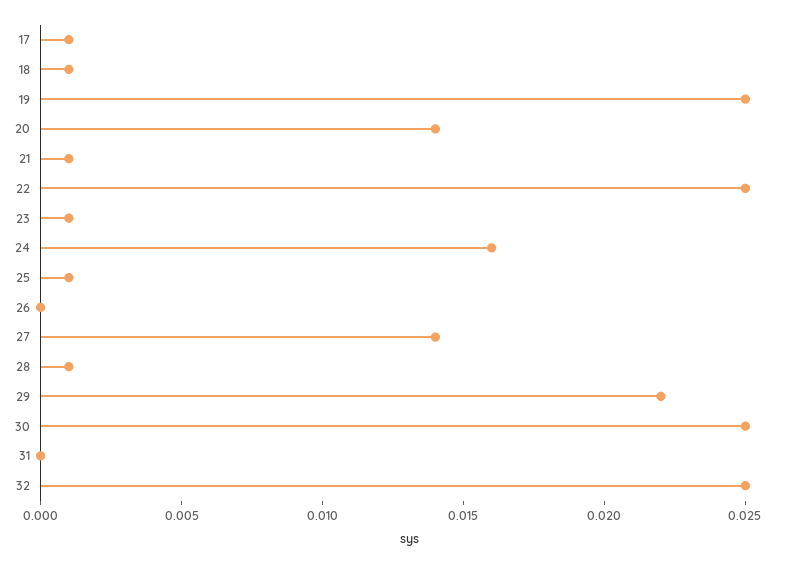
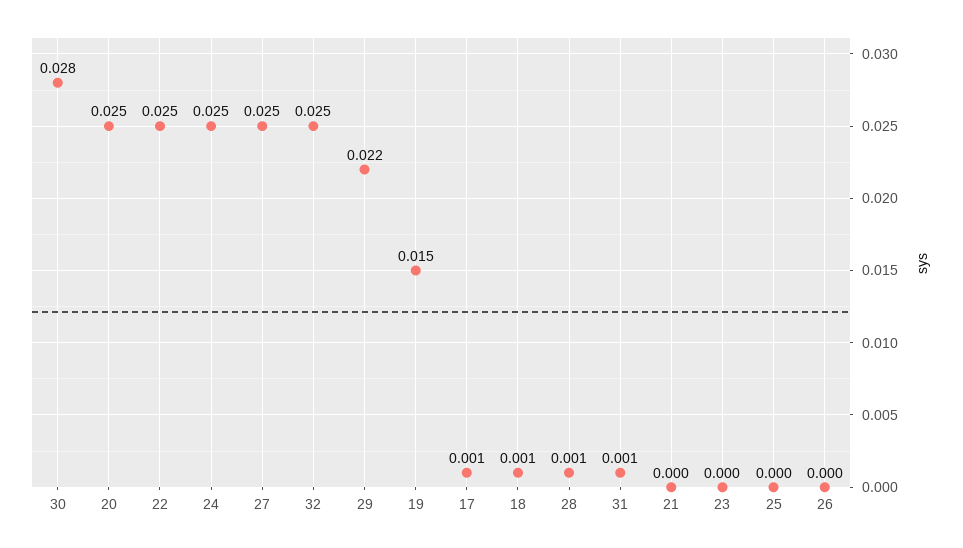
19: 0.025 -> 0.015
20: 0.014 -> 0.025
21: 0.001 -> 0
23: 0.001 -> 0
24: 0.016 -> 0.025
25: 0.001 -> 0
27: 0.014 -> 0.025
30: 0.025 -> 0.028
31: 0 -> 0.001

